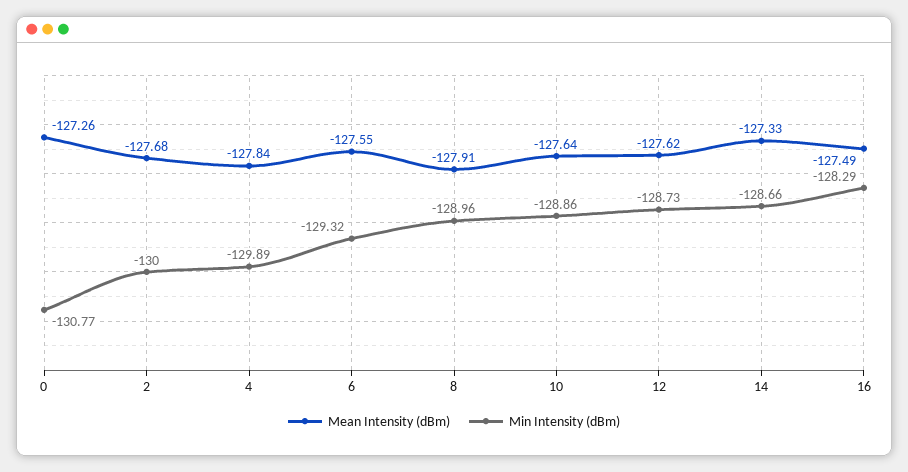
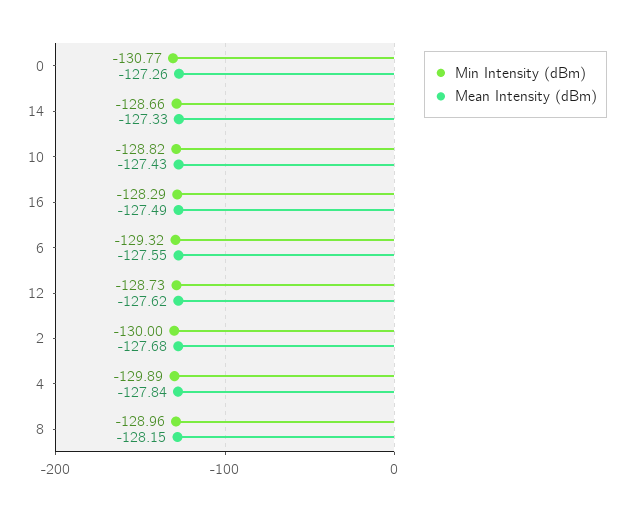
Mean Intensity (dBm), 8: -127.91 -> -128.15
Mean Intensity (dBm), 10: -127.64 -> -127.43
Min Intensity (dBm), 10: -128.86 -> -128.82

